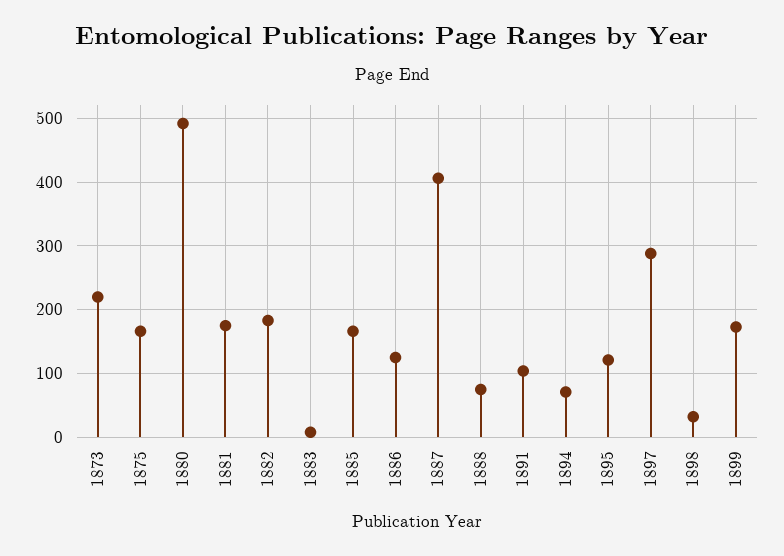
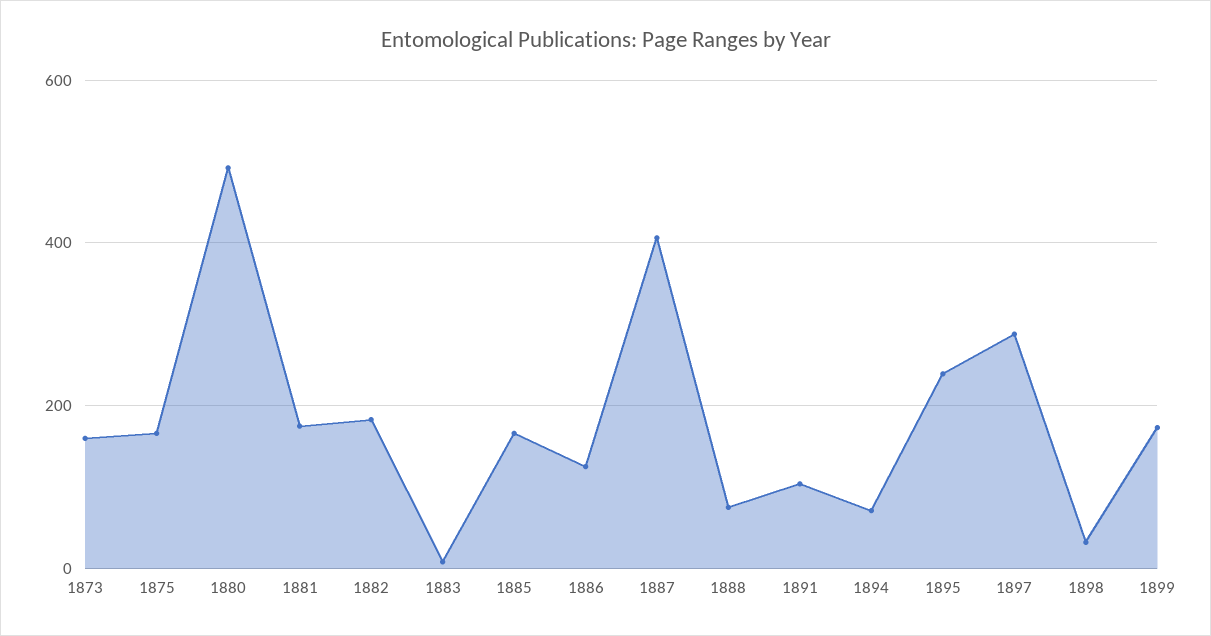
1873: 220 -> 160
1895: 120 -> 240

